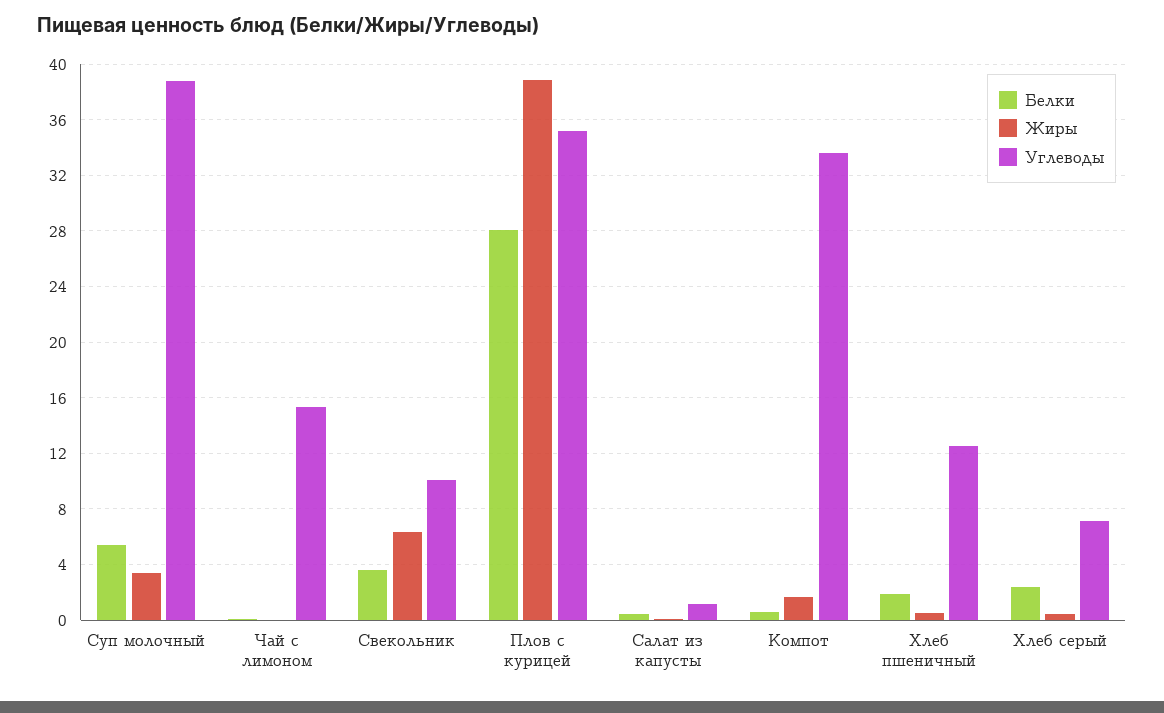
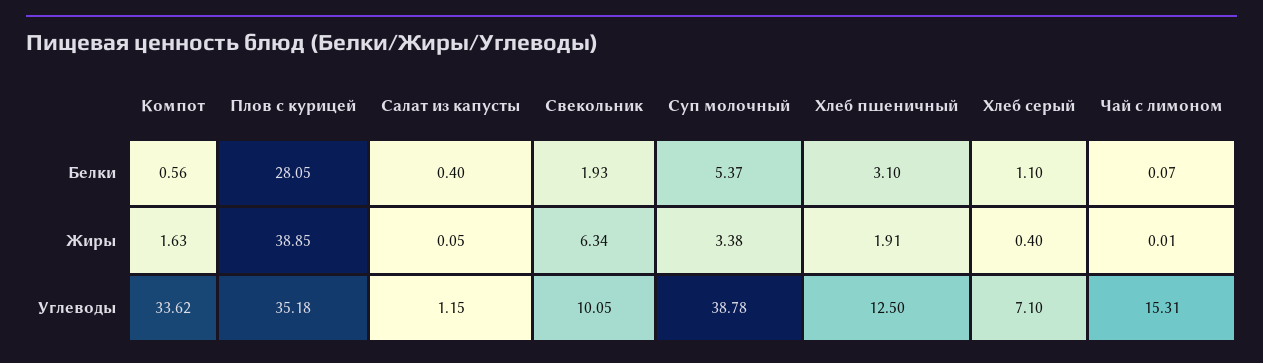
Белки, Свекольник: 3.5 -> 1.93
Белки, Хлеб пшеничный: 2 -> 3.1
Жиры, Хлеб пшеничный: 0.5 -> 1.91
Белки, Хлеб серый: 2.5 -> 1.1

